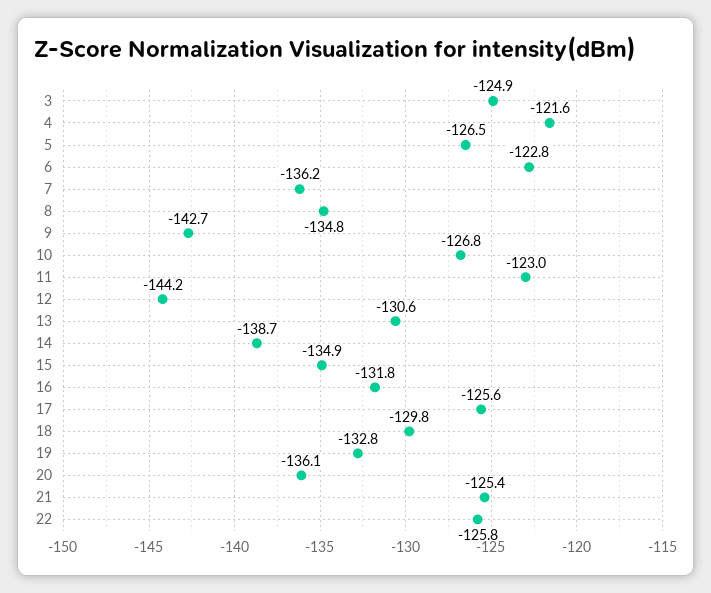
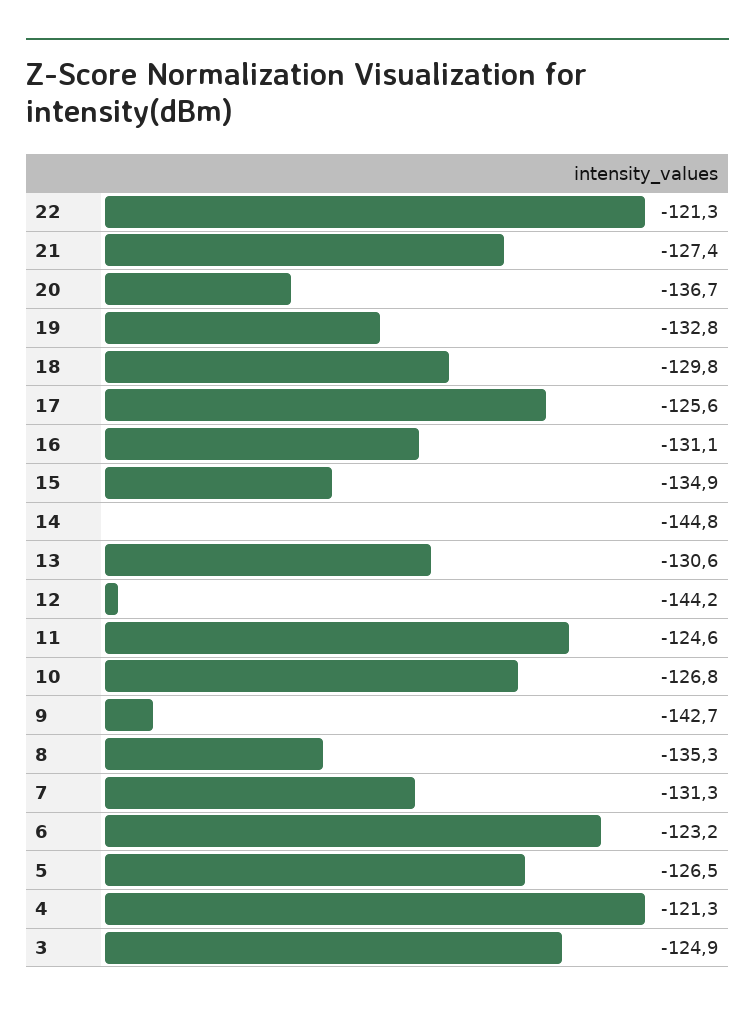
4: -121.6 -> -121.3
6: -122.8 -> -123.2
7: -136.2 -> -131.3
8: -134.8 -> -135.3
11: -123 -> -124.6
14: -138.7 -> -144.8
16: -131.8 -> -131.1
20: -136.1 -> -136.7
21: -125.4 -> -127.4
22: -125.8 -> -121.3

